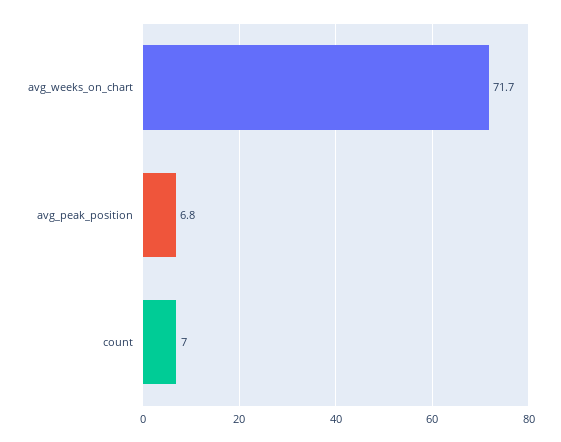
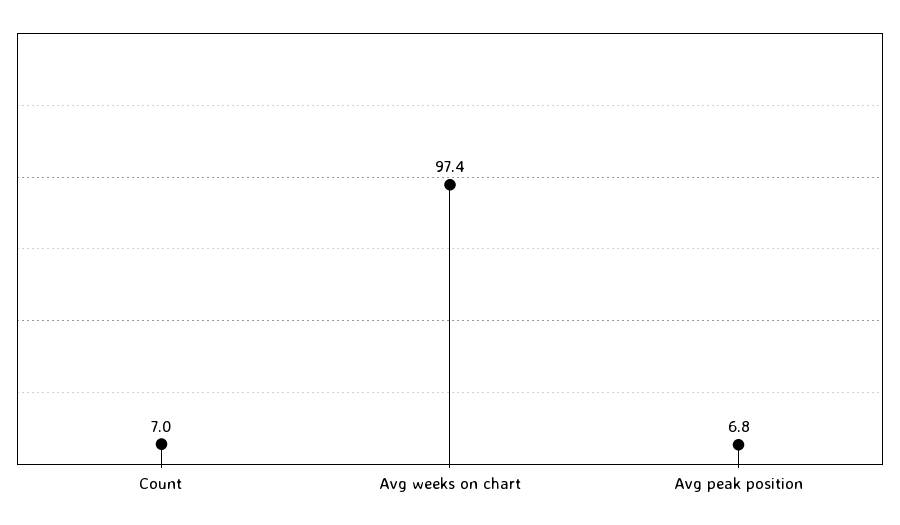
avg_weeks_on_chart: 71.7 -> 97.4

